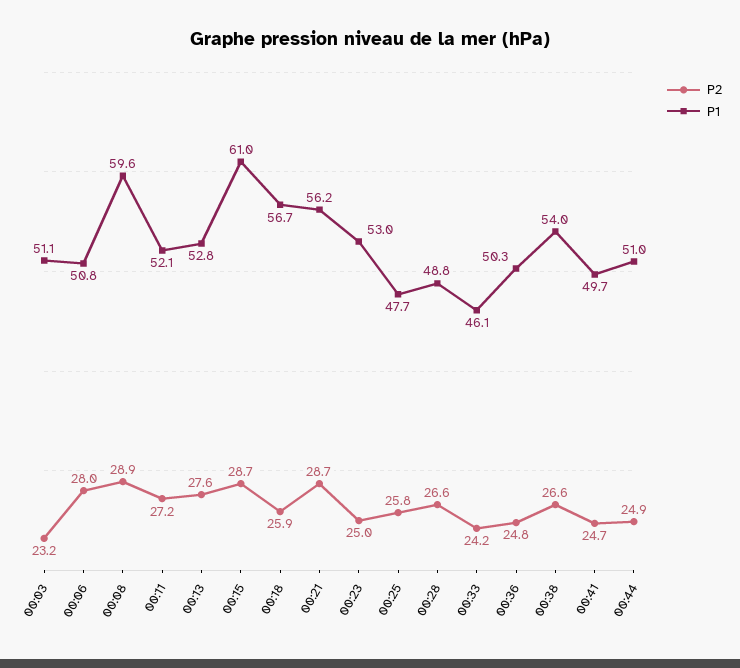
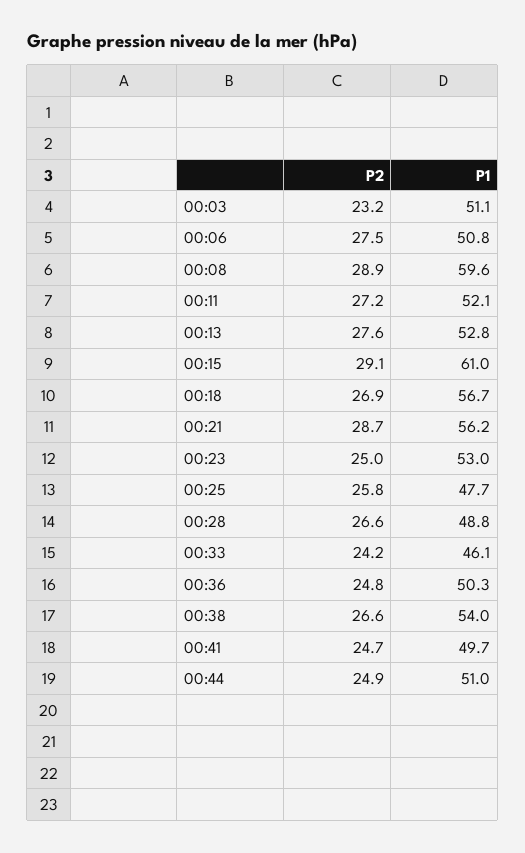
P2, 00:06: 28 -> 27.5
P2, 00:15: 28.7 -> 29.1
P2, 00:18: 25.9 -> 26.9

